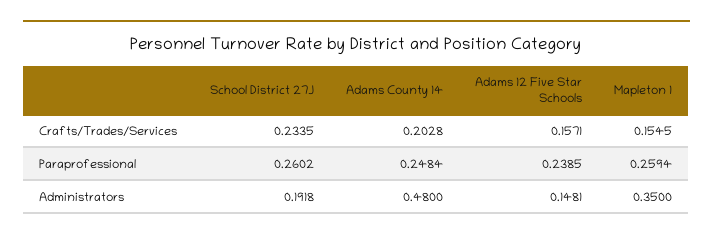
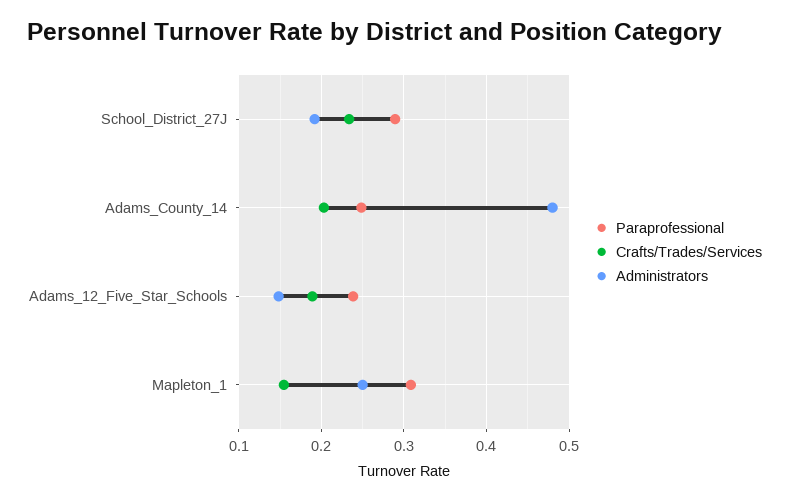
Crafts/Trades/Services, Adams 12 Five Star Schools: 0.1571 -> 0.19
Paraprofessional, School District 27J: 0.2602 -> 0.29
Paraprofessional, Mapleton 1: 0.2594 -> 0.31
Administrators, Mapleton 1: 0.35 -> 0.25

